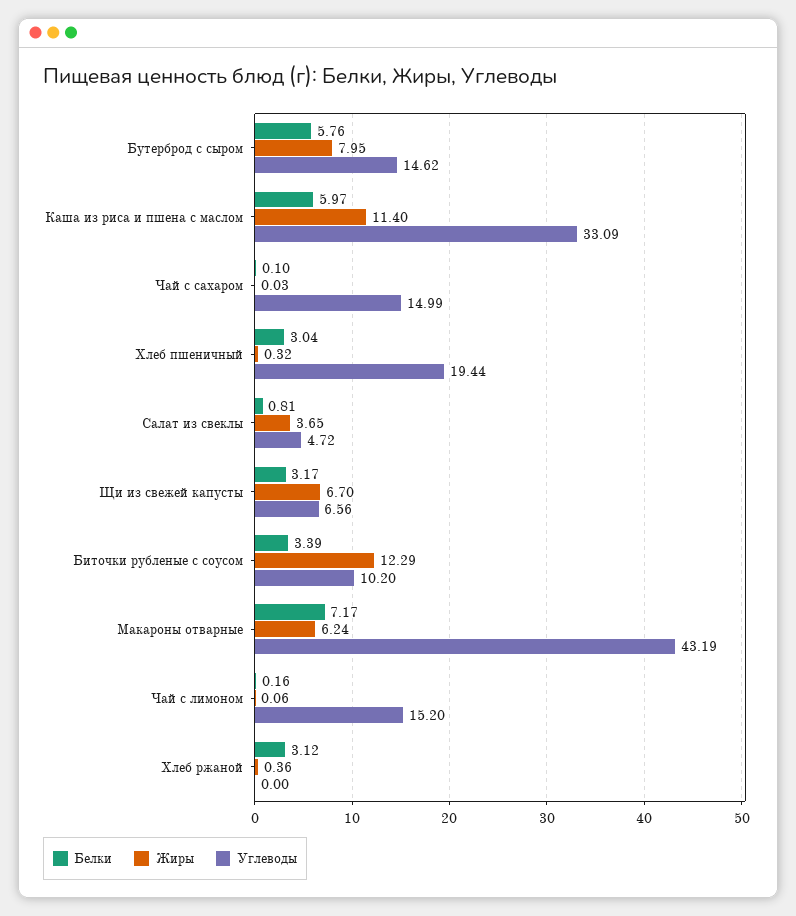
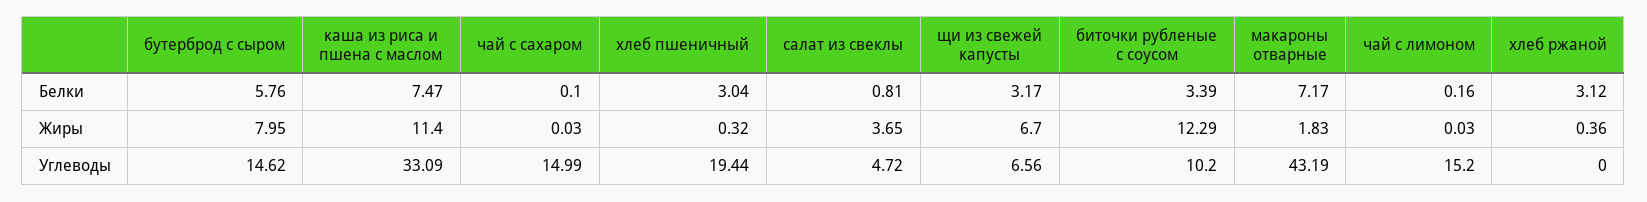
Белки, Каша из риса и пшена с маслом: 5.97 -> 7.47
Жиры, Макароны отварные: 6.24 -> 1.83
Жиры, Чай с лимоном: 0.06 -> 0.03

